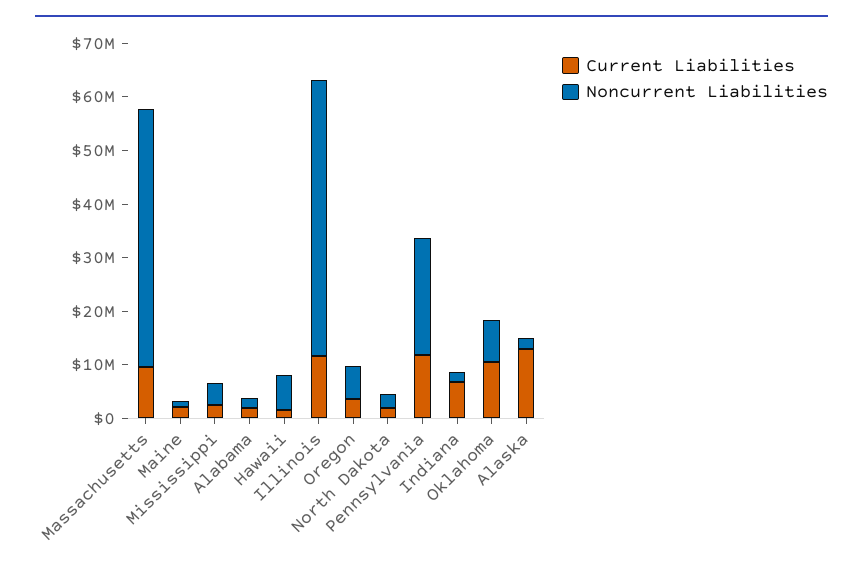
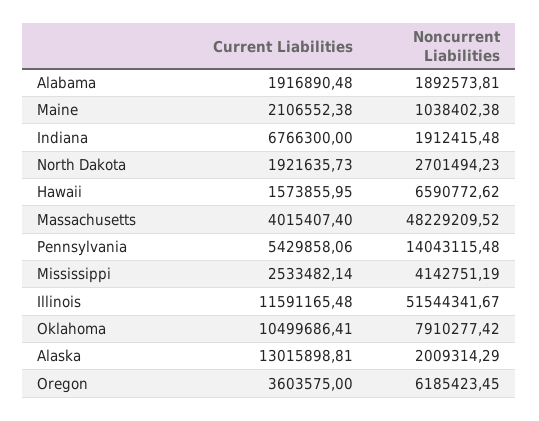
Current Liabilities, Massachusetts: 10000000 -> 4015407.4
Current Liabilities, Pennsylvania: 12000000 -> 5429858.06
Noncurrent Liabilities, Pennsylvania: 22000000 -> 14043115.48

